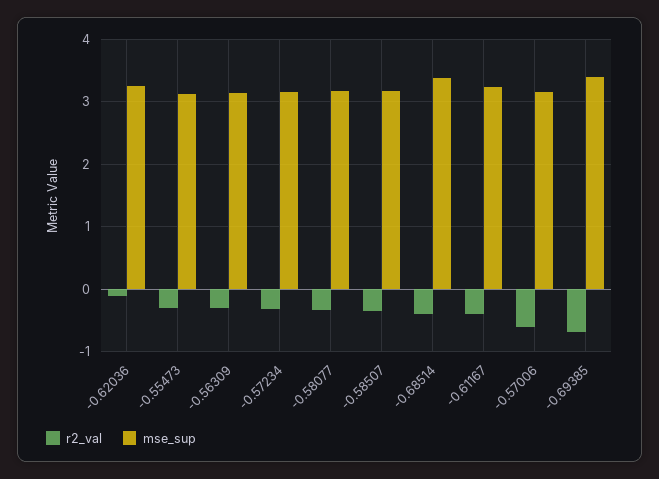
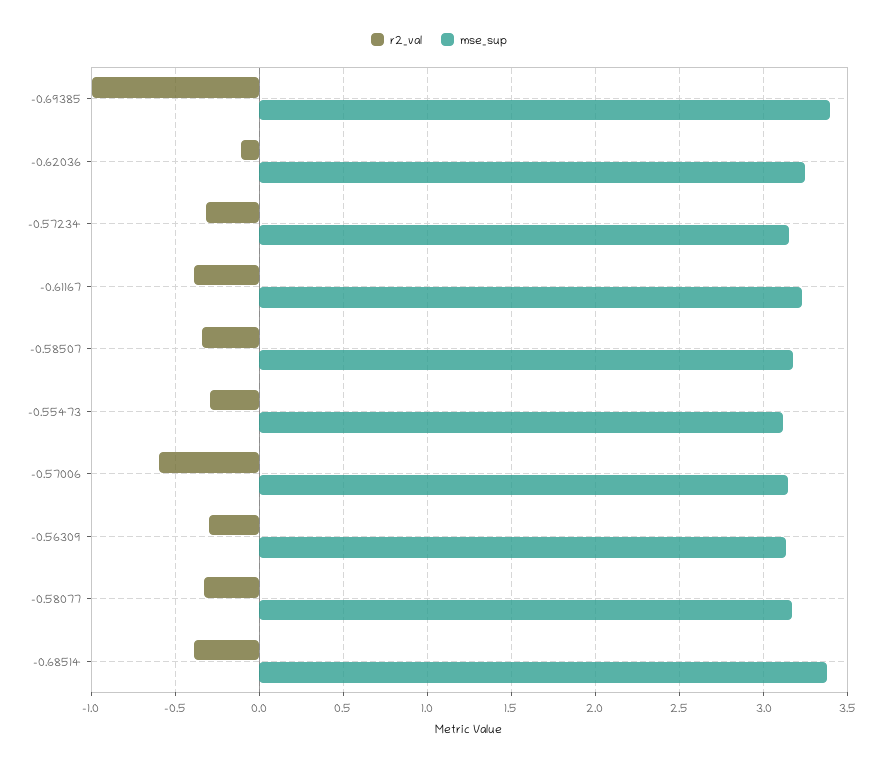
r2_val, -0.69385: -0.7 -> -1

